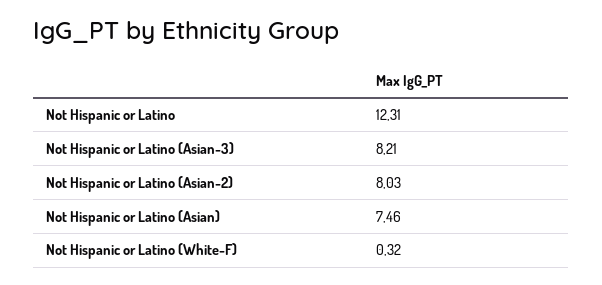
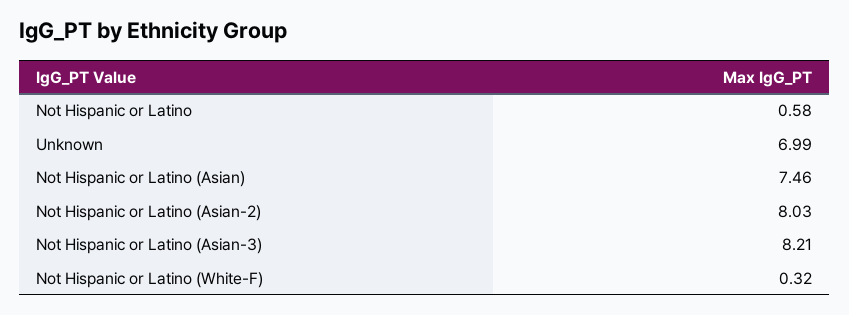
Not Hispanic or Latino: 12.31 -> 0.58
Unknown: none -> 6.99

